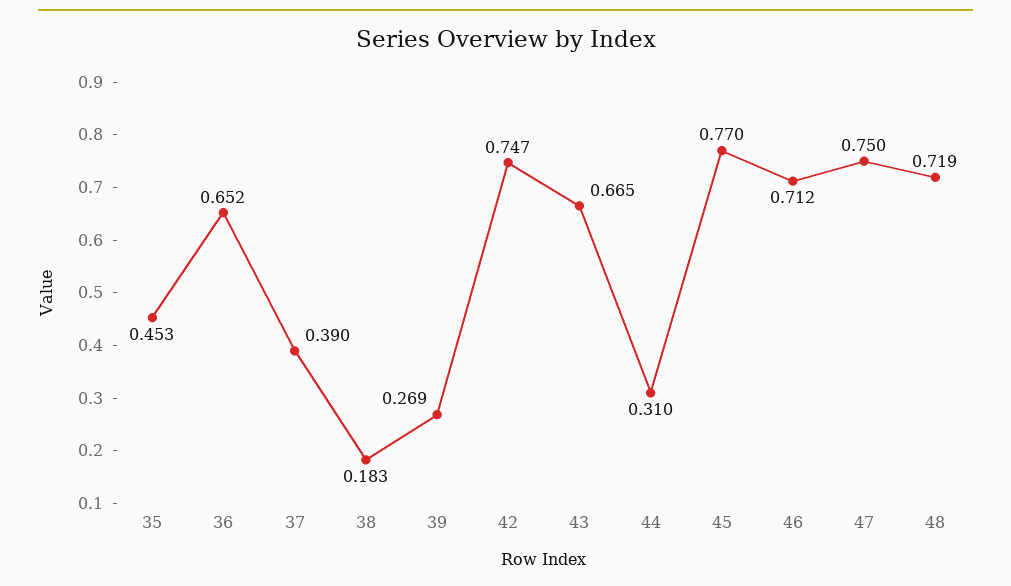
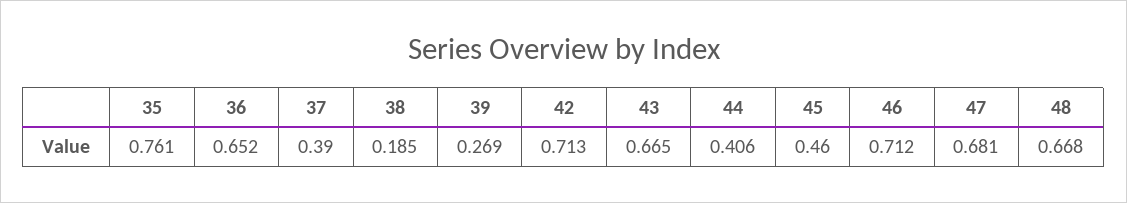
35: 0.453 -> 0.761
38: 0.183 -> 0.185
42: 0.747 -> 0.713
44: 0.31 -> 0.406
45: 0.77 -> 0.46
47: 0.75 -> 0.681
48: 0.719 -> 0.668

